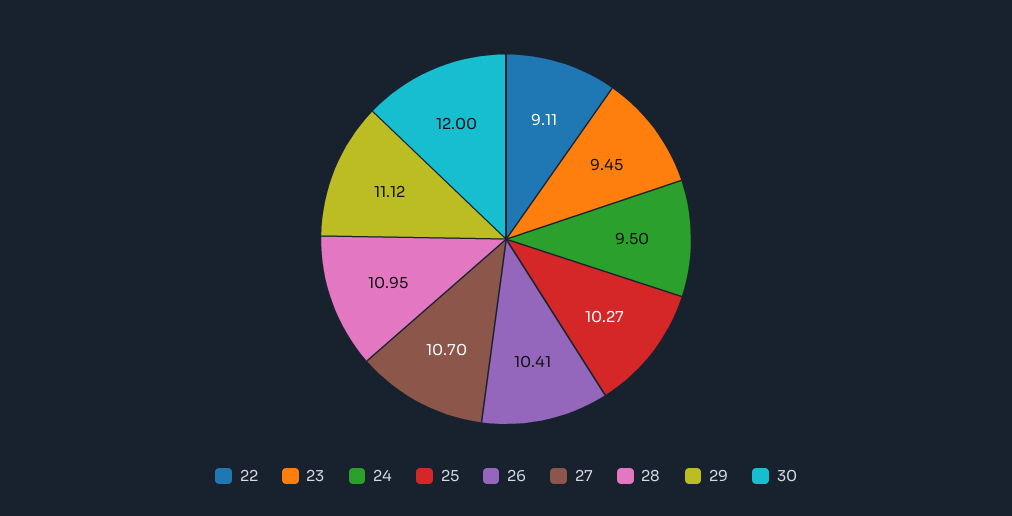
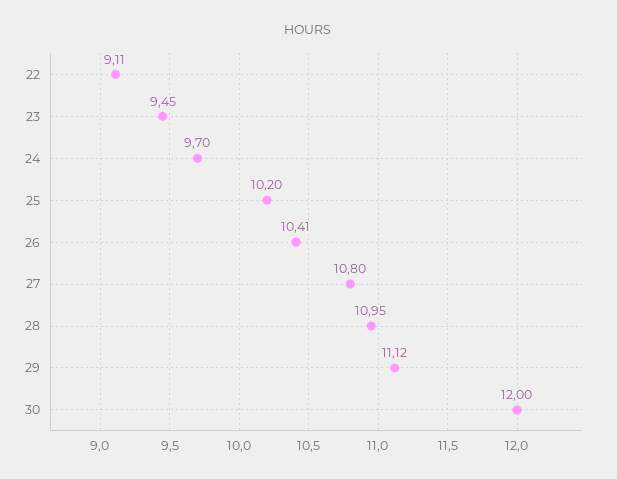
24: 9.5 -> 9.7
25: 10.27 -> 10.2
27: 10.7 -> 10.8

